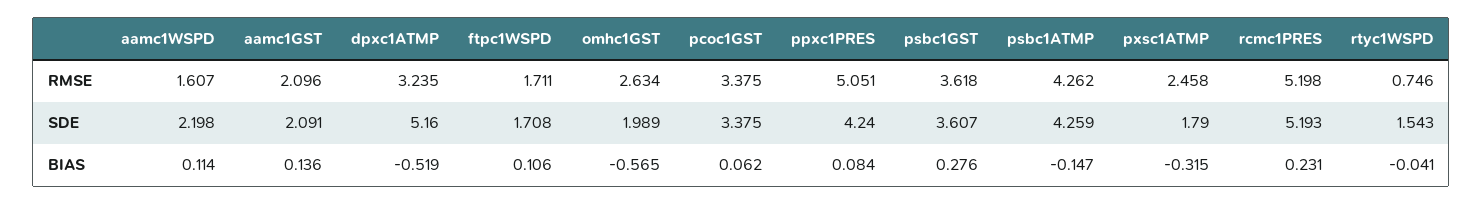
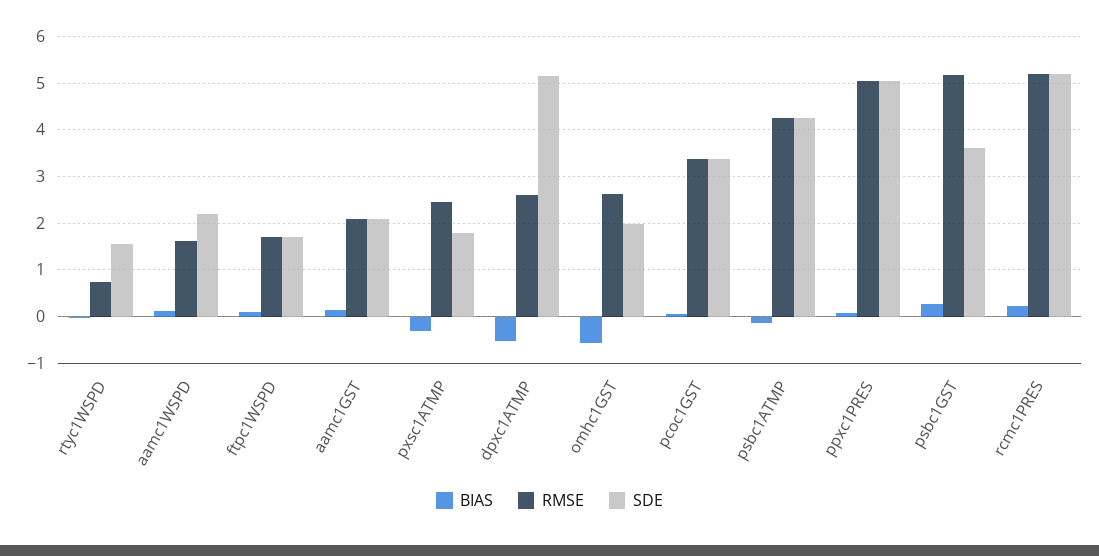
RMSE, dpxc1ATMP: 3.235 -> 2.6
RMSE, psbc1GST: 3.618 -> 5.2
SDE, ppxc1PRES: 4.24 -> 5

